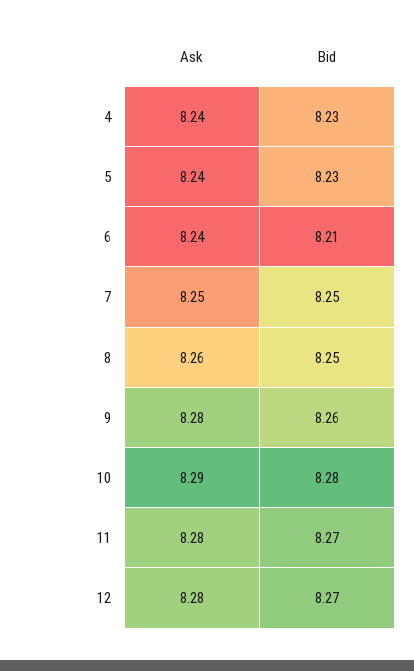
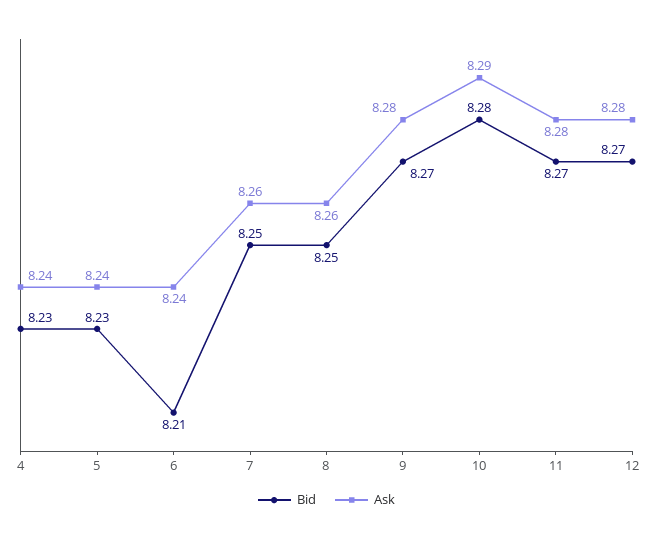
Ask, 7: 8.25 -> 8.26
Bid, 9: 8.26 -> 8.27

